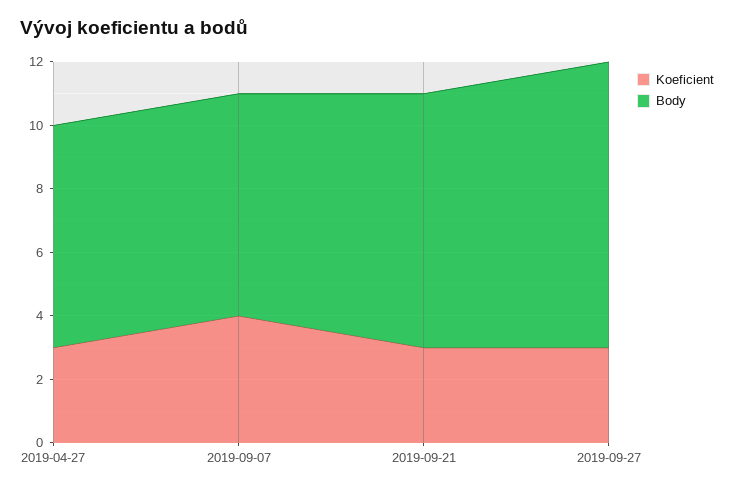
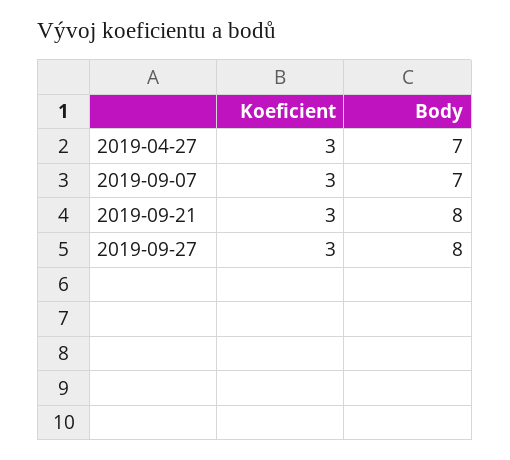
Koeficient, 2019-09-07: 4 -> 3
Body, 2019-09-27: 9 -> 8

